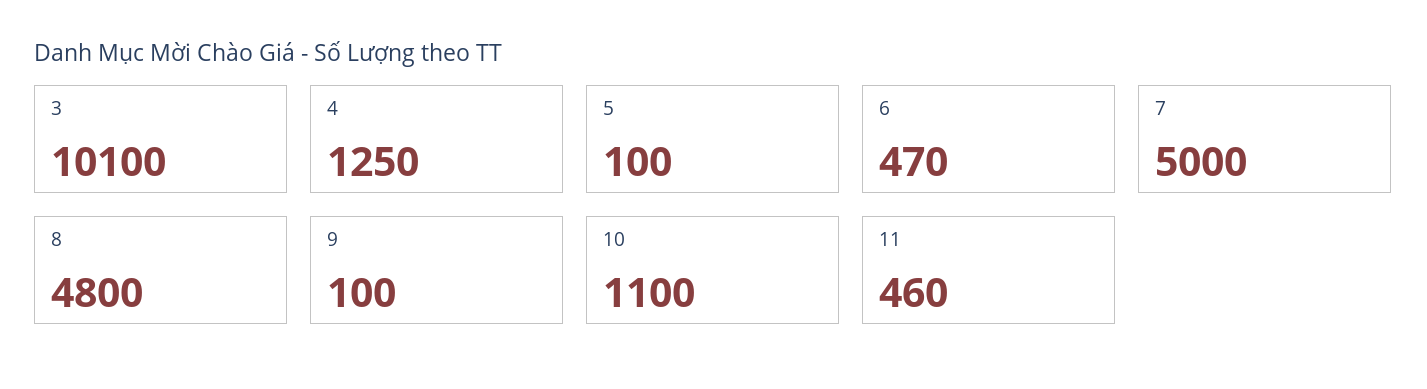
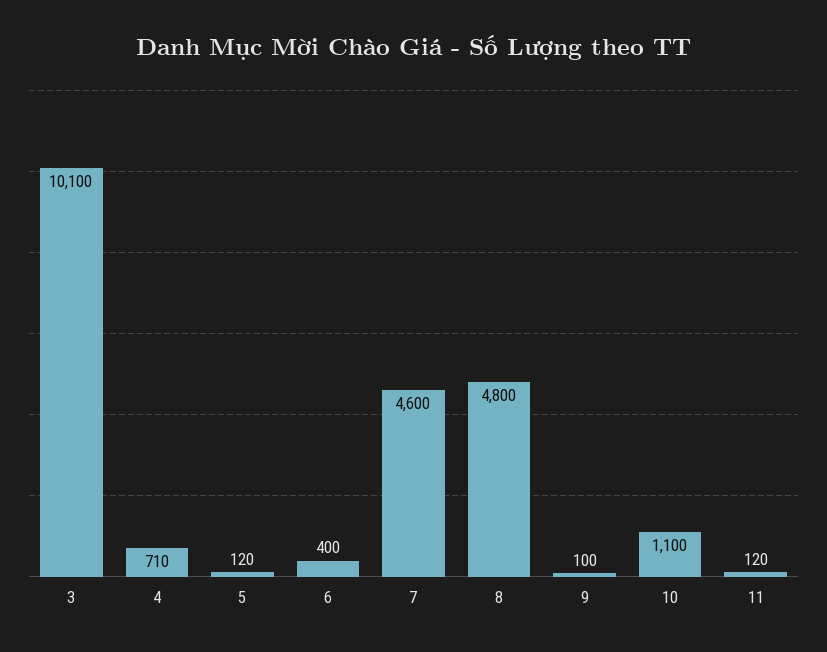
4: 1250 -> 710
5: 100 -> 120
6: 470 -> 400
7: 5000 -> 4600
11: 460 -> 120

